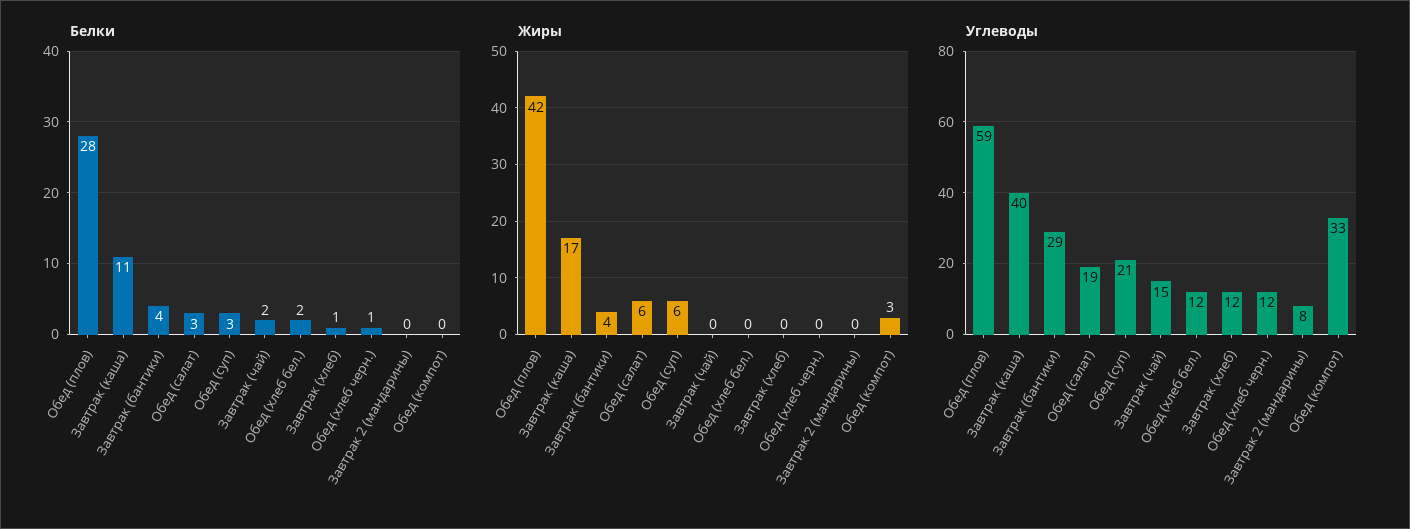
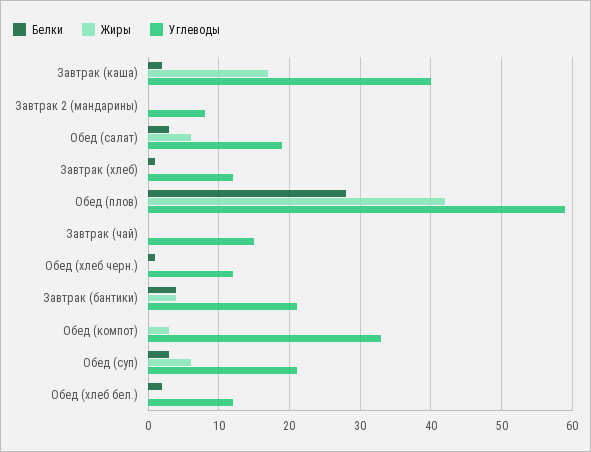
Белки, Завтрак (каша): 11 -> 2
Белки, Завтрак (чай): 2 -> 0
Углеводы, Завтрак (бантики): 29 -> 21

